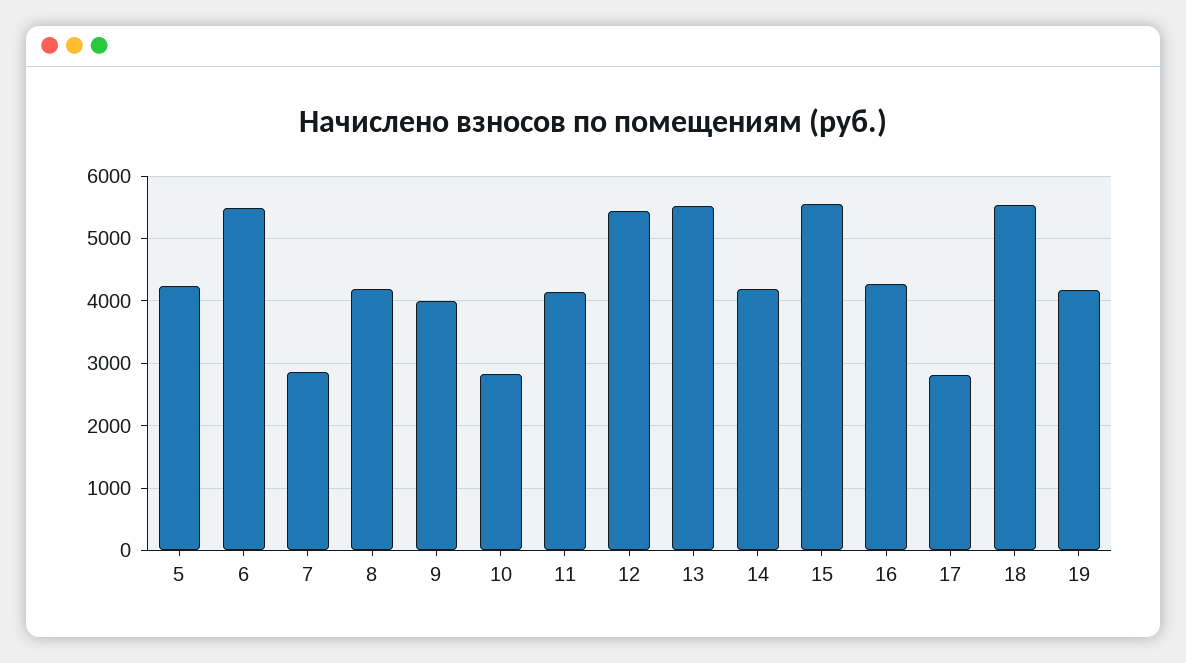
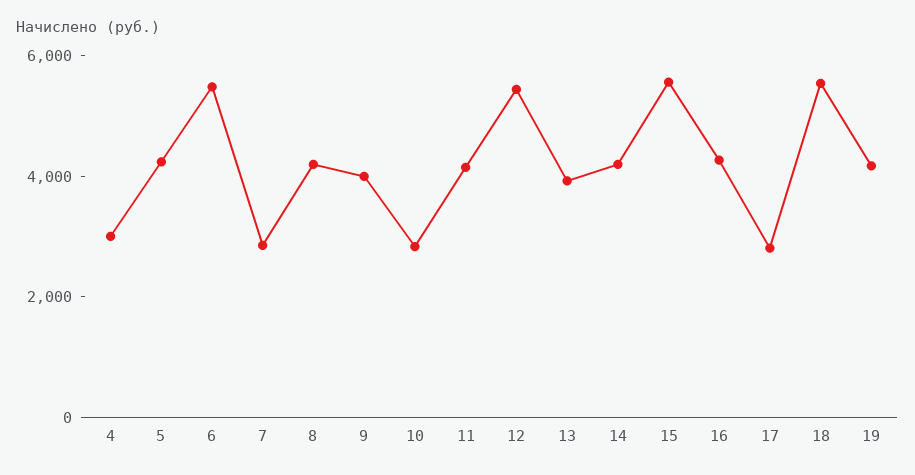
13: 5500 -> 4000
4: none -> 3000

